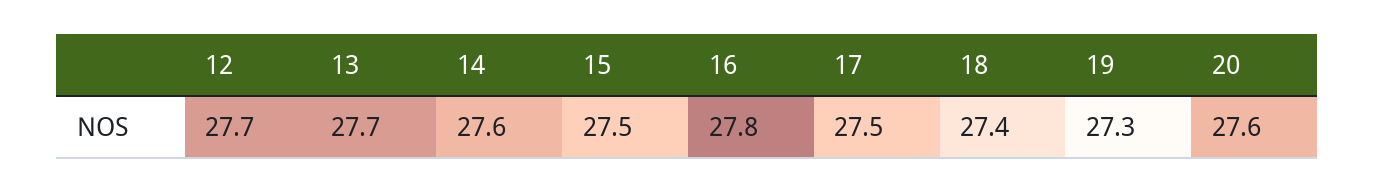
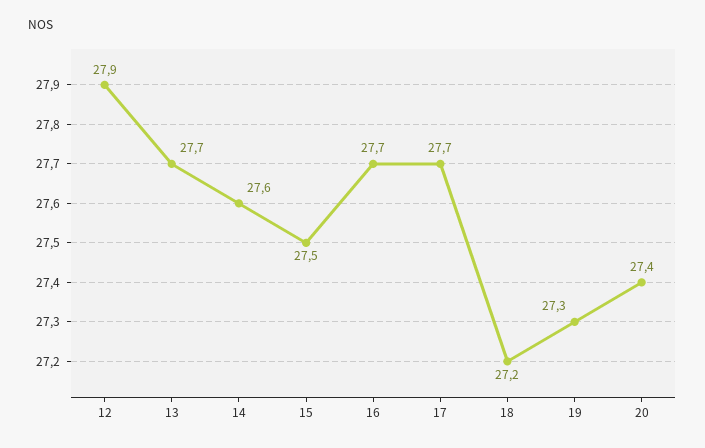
12: 27.7 -> 27.9
16: 27.8 -> 27.7
17: 27.5 -> 27.7
18: 27.4 -> 27.2
20: 27.6 -> 27.4

